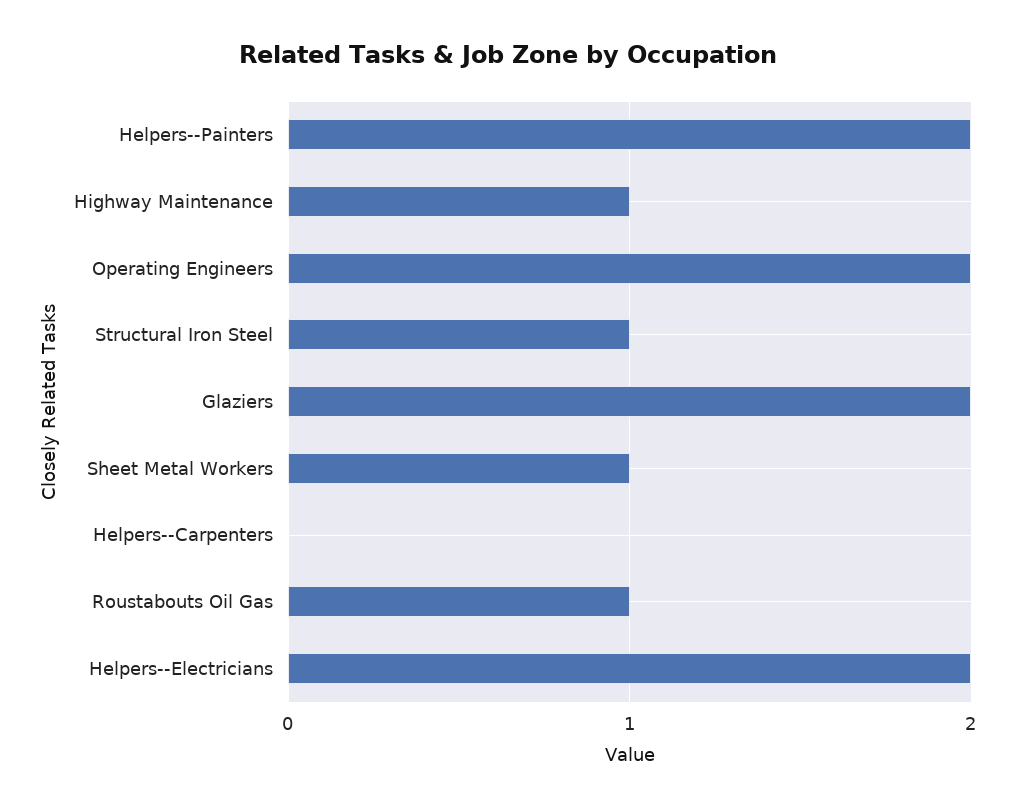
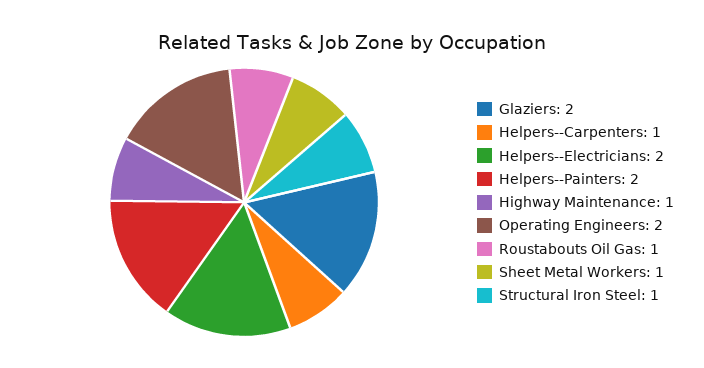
Helpers--Carpenters: 0 -> 1

